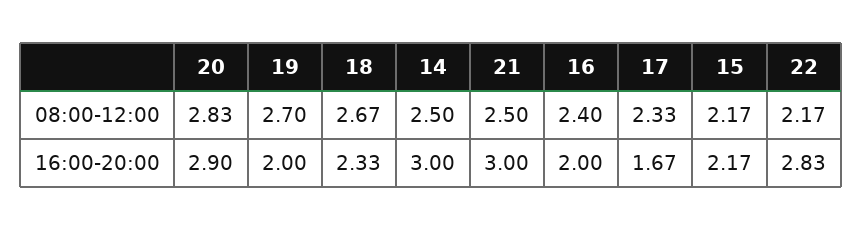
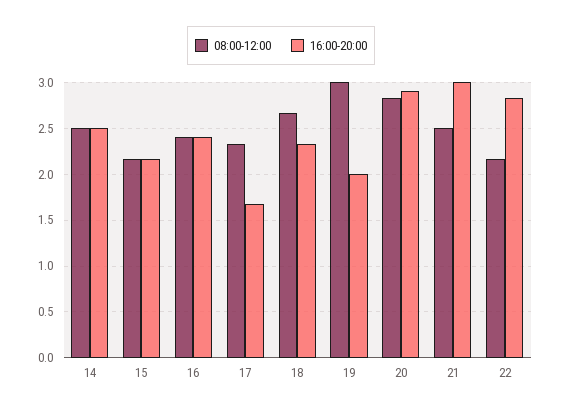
08:00-12:00, 19: 2.7 -> 3
16:00-20:00, 14: 3 -> 2.5
16:00-20:00, 16: 2 -> 2.4

